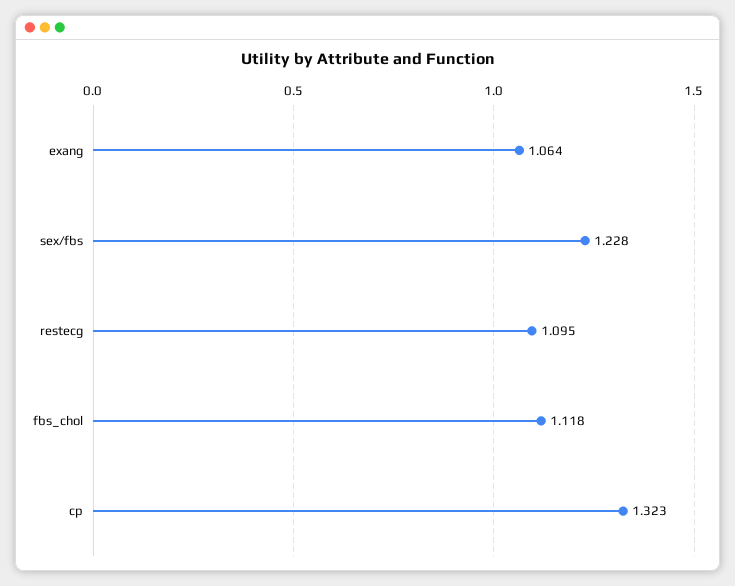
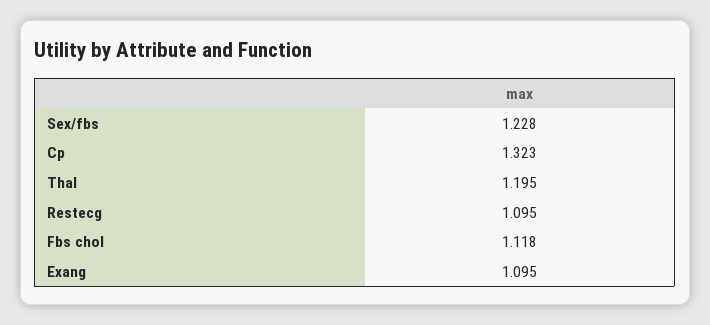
exang: 1.064 -> 1.095
Thal: none -> 1.195

